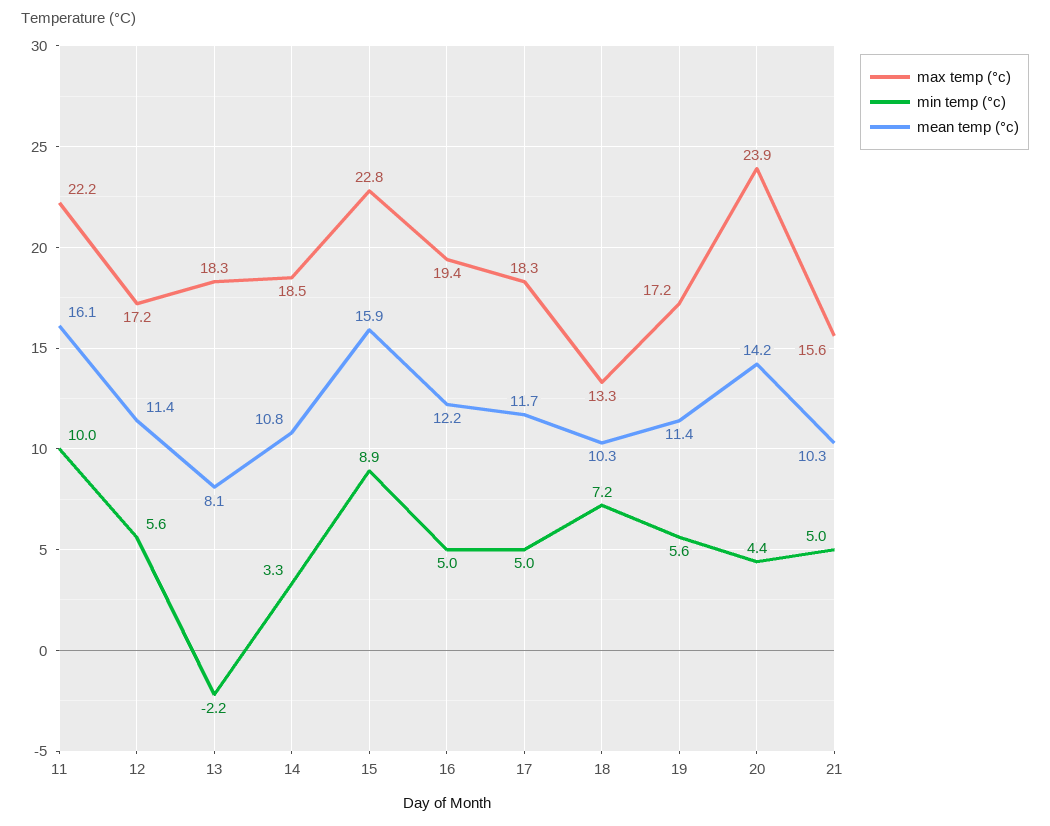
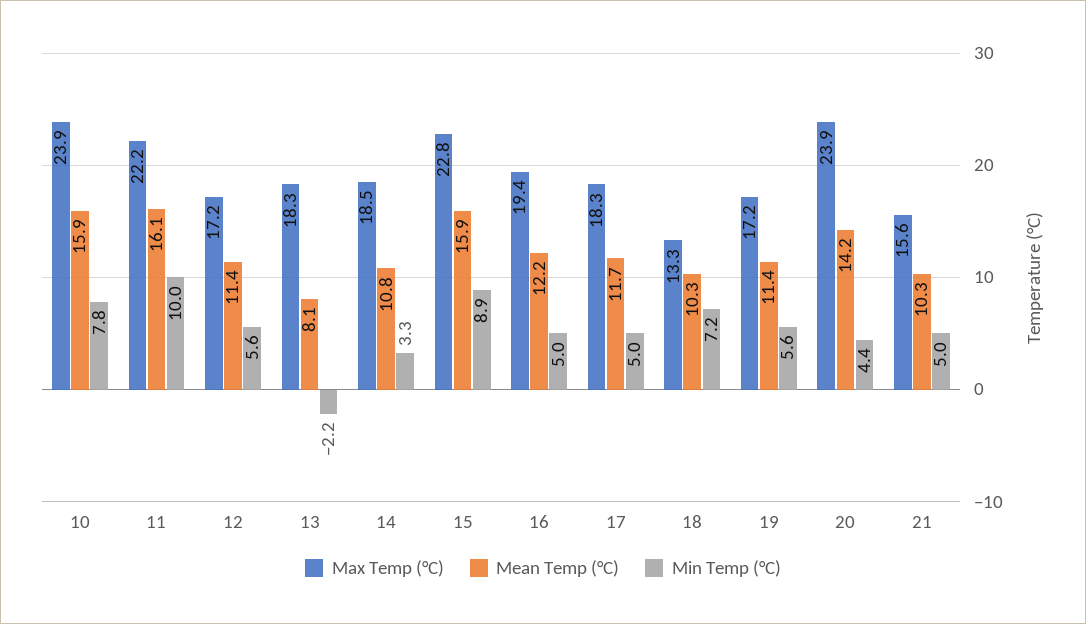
max temp (°c), 10: none -> 23.9
mean temp (°c), 10: none -> 15.9
min temp (°c), 10: none -> 7.8

